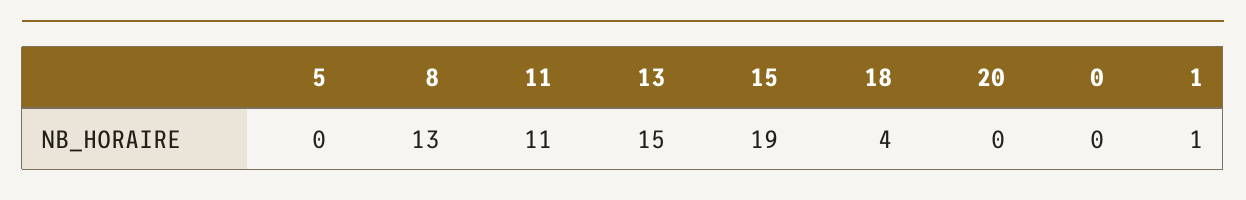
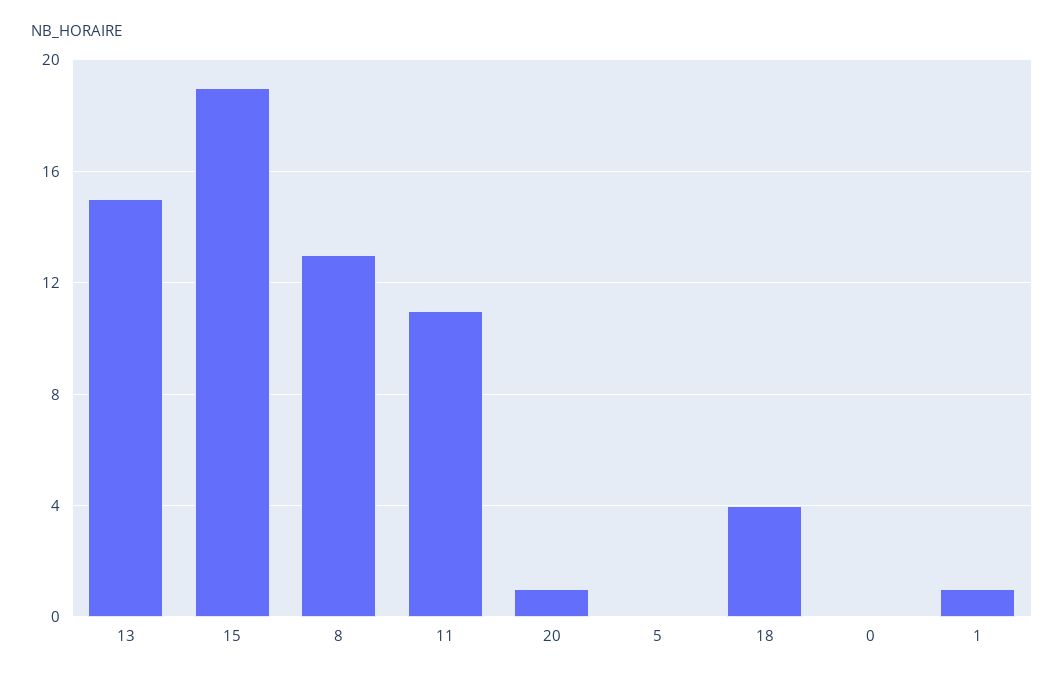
20: 0 -> 1

